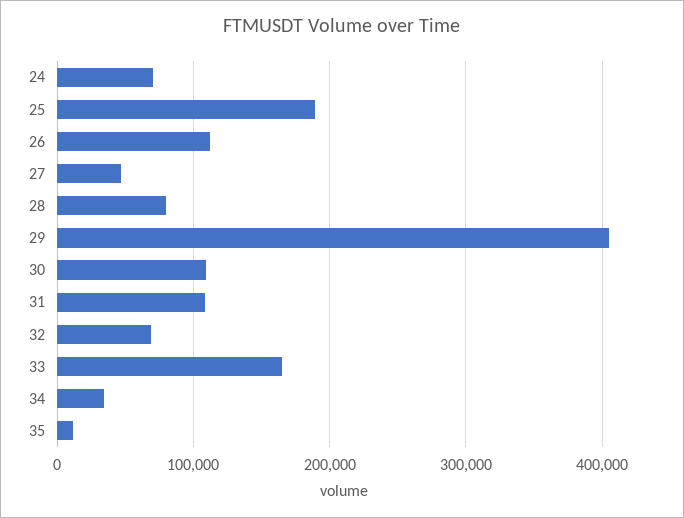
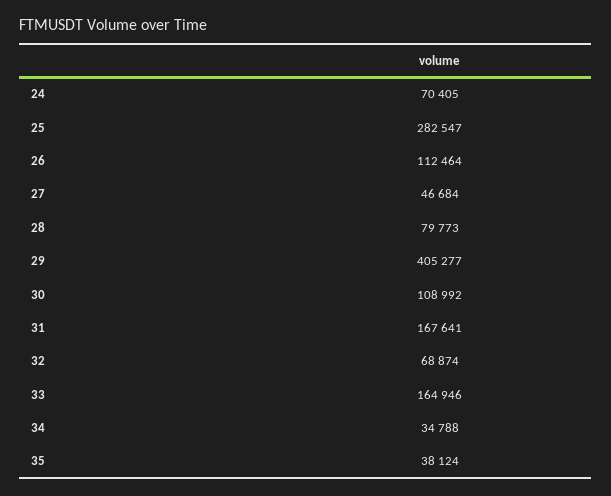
25: 190000 -> 282547
31: 110000 -> 167641
35: 10000 -> 38124

